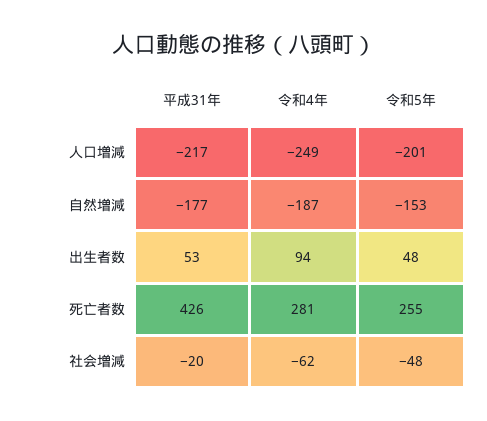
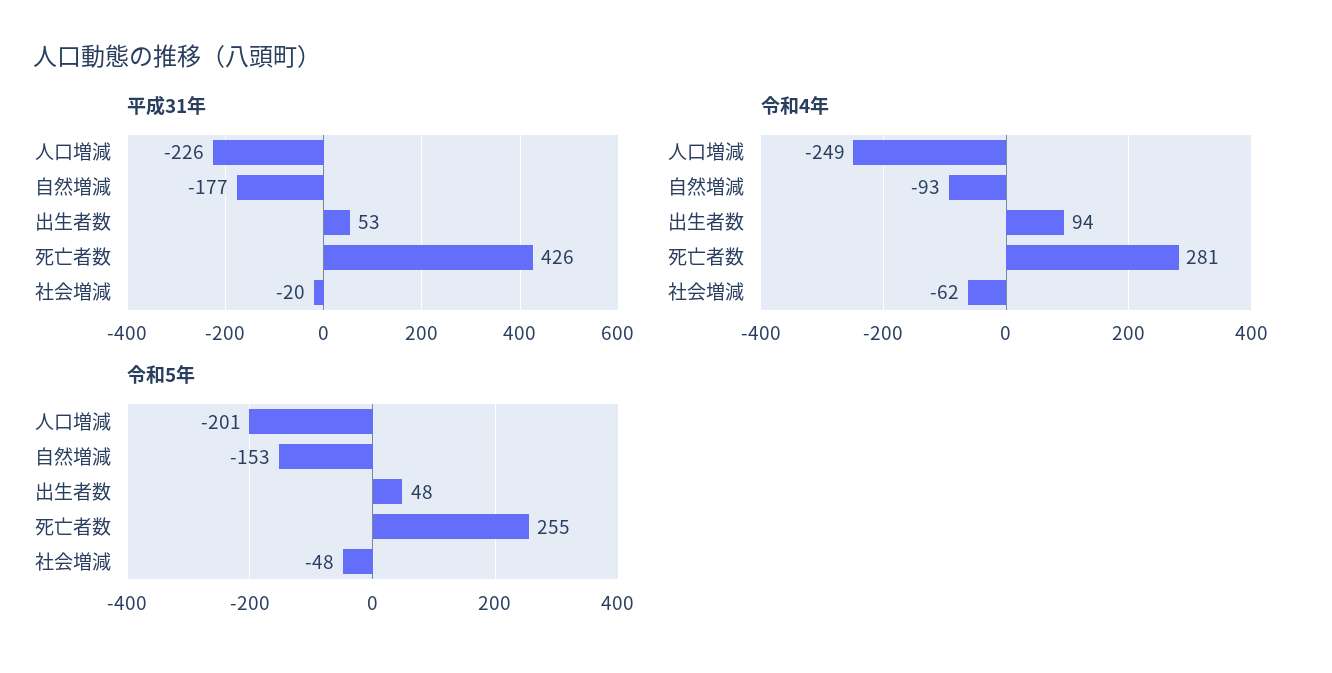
平成31年, 人口増減: -217 -> -226
令和4年, 自然増減: -187 -> -93

